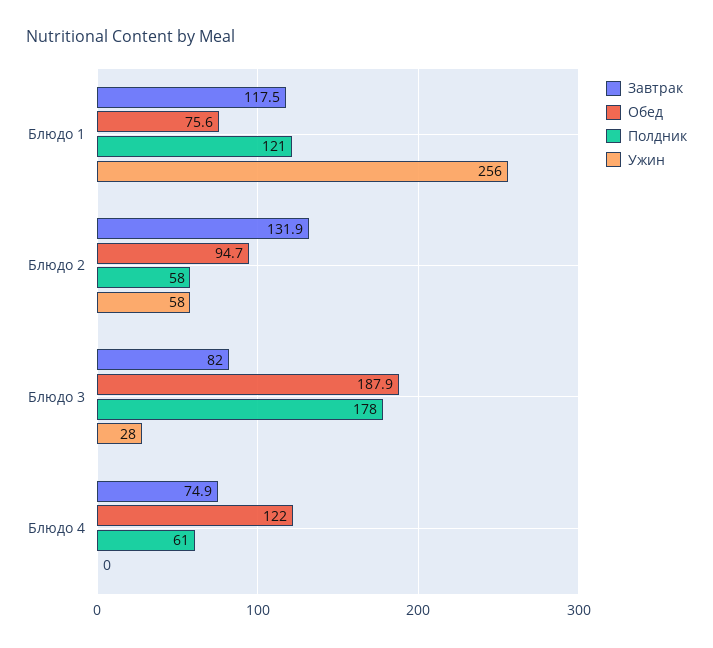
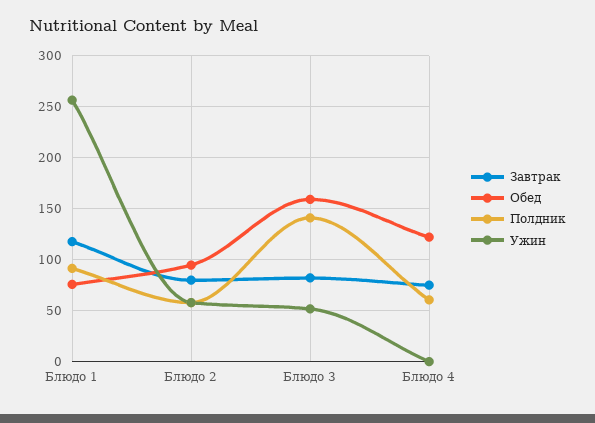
Полдник, Блюдо 1: 121 -> 90
Завтрак, Блюдо 2: 131.9 -> 80
Обед, Блюдо 3: 187.9 -> 160
Полдник, Блюдо 3: 178 -> 140
Ужин, Блюдо 3: 28 -> 50

